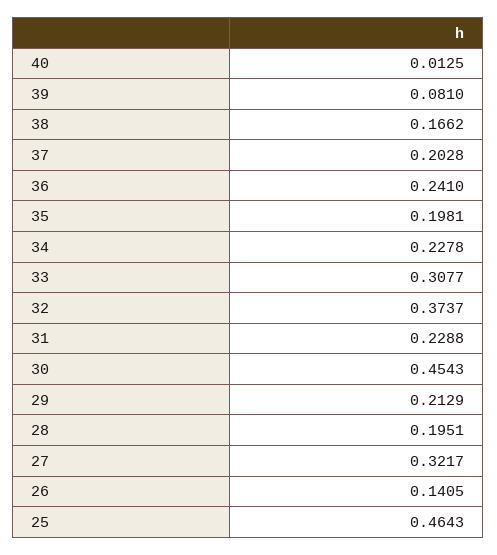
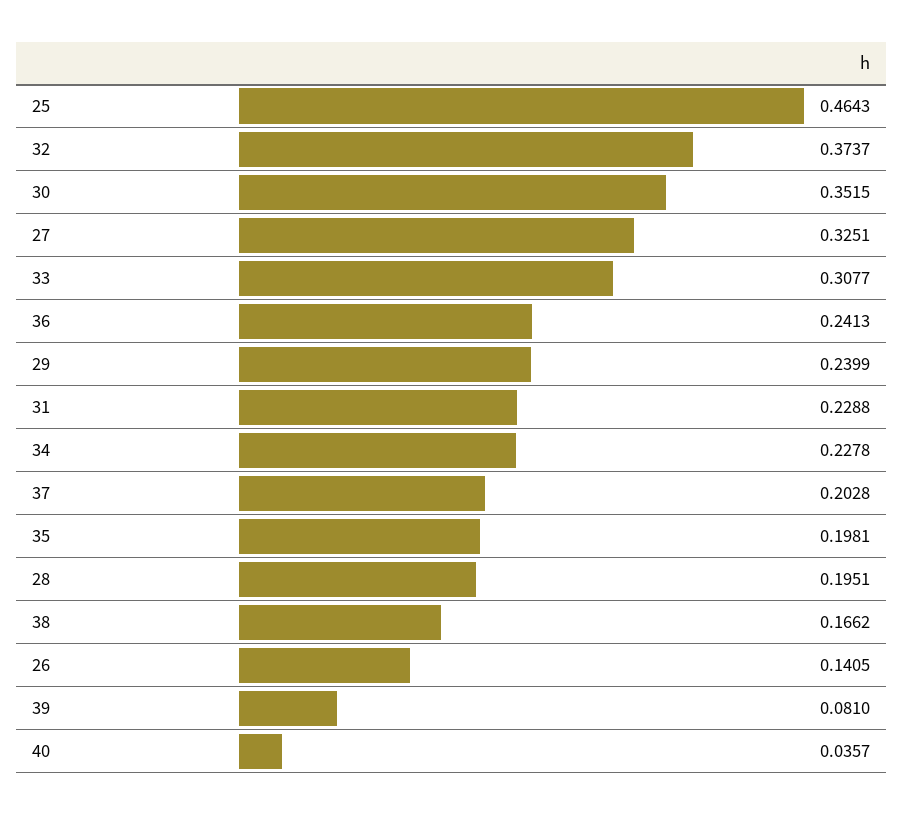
40: 0.0125 -> 0.0357
36: 0.241 -> 0.2413
30: 0.4543 -> 0.3515
29: 0.2129 -> 0.2399
27: 0.3217 -> 0.3251

